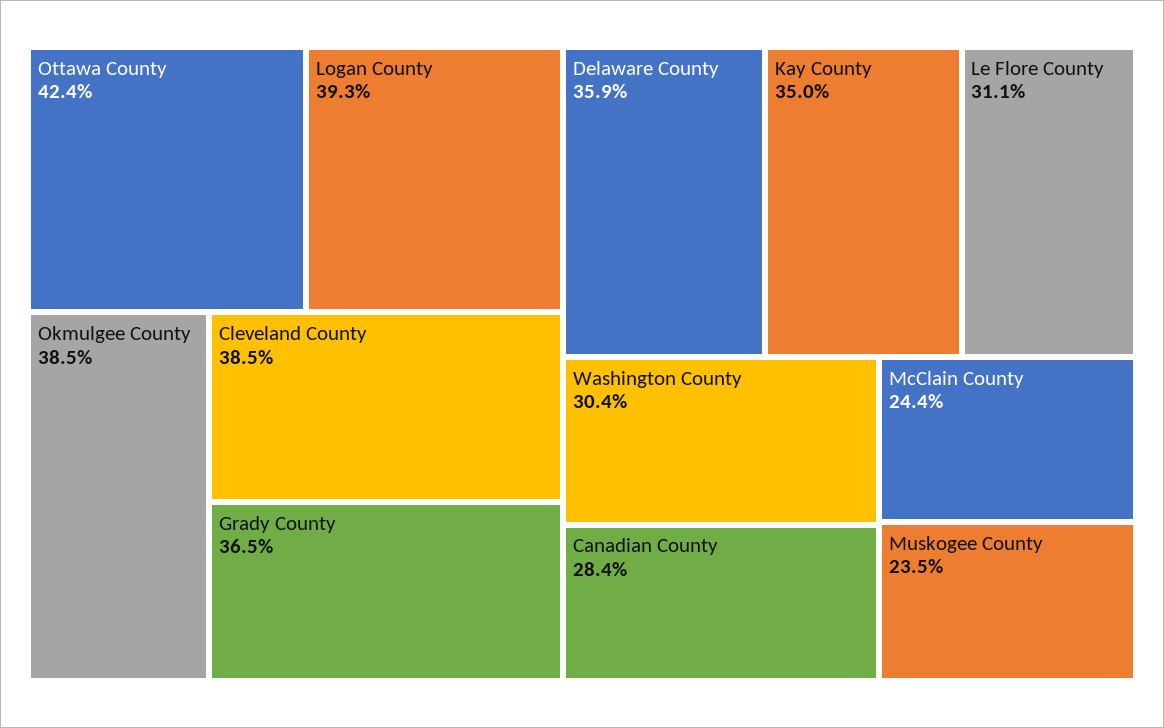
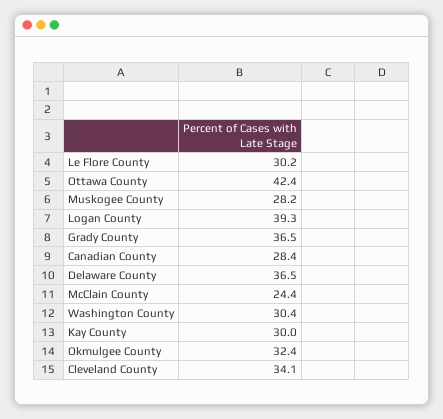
Okmulgee County: 38.5 -> 32.4
Cleveland County: 38.5 -> 34.1
Delaware County: 35.9 -> 36.5
Kay County: 35 -> 30
Le Flore County: 31.1 -> 30.2
Muskogee County: 23.5 -> 28.2

